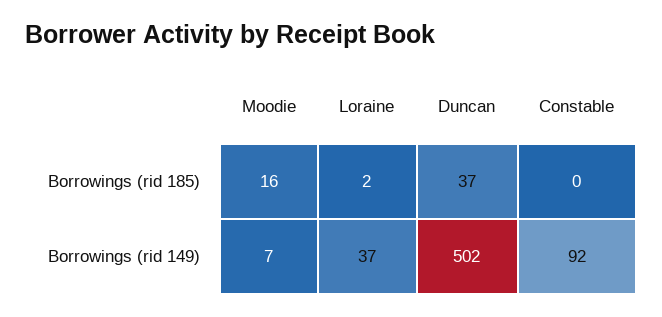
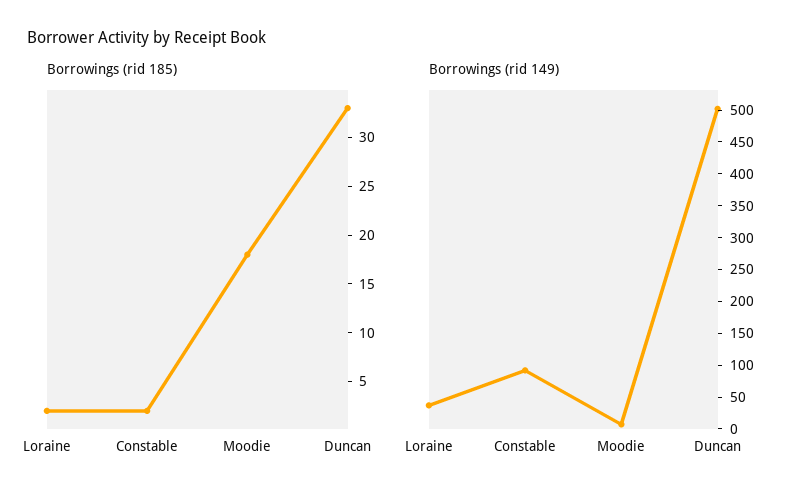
Borrowings (rid 185), Moodie: 16 -> 18
Borrowings (rid 185), Duncan: 37 -> 33
Borrowings (rid 185), Constable: 0 -> 2

